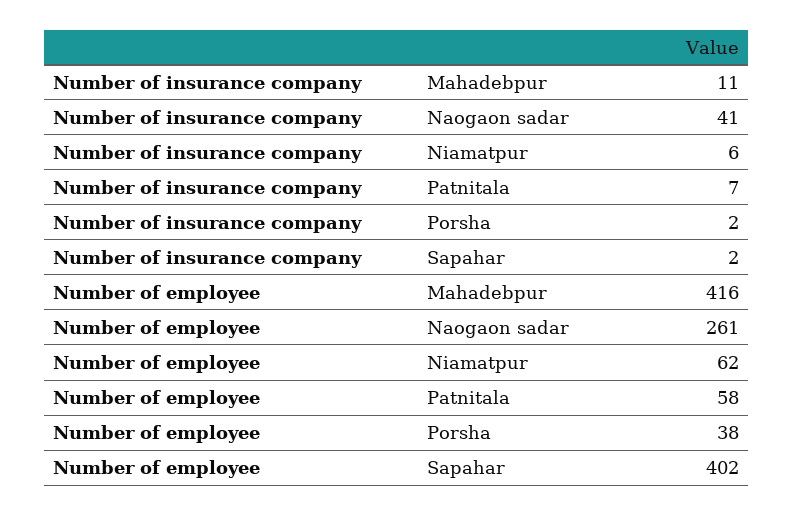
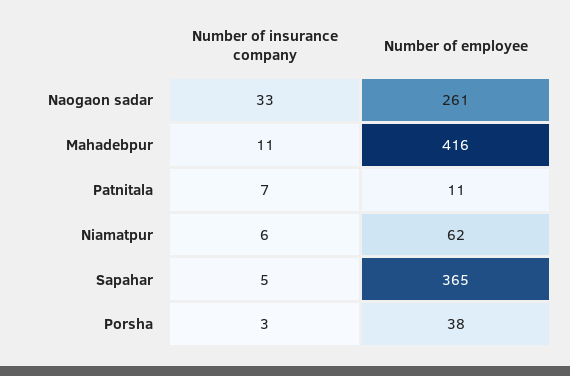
Number of insurance company, Naogaon sadar: 41 -> 33
Number of insurance company, Porsha: 2 -> 3
Number of insurance company, Sapahar: 2 -> 5
Number of employee, Patnitala: 58 -> 11
Number of employee, Sapahar: 402 -> 365

